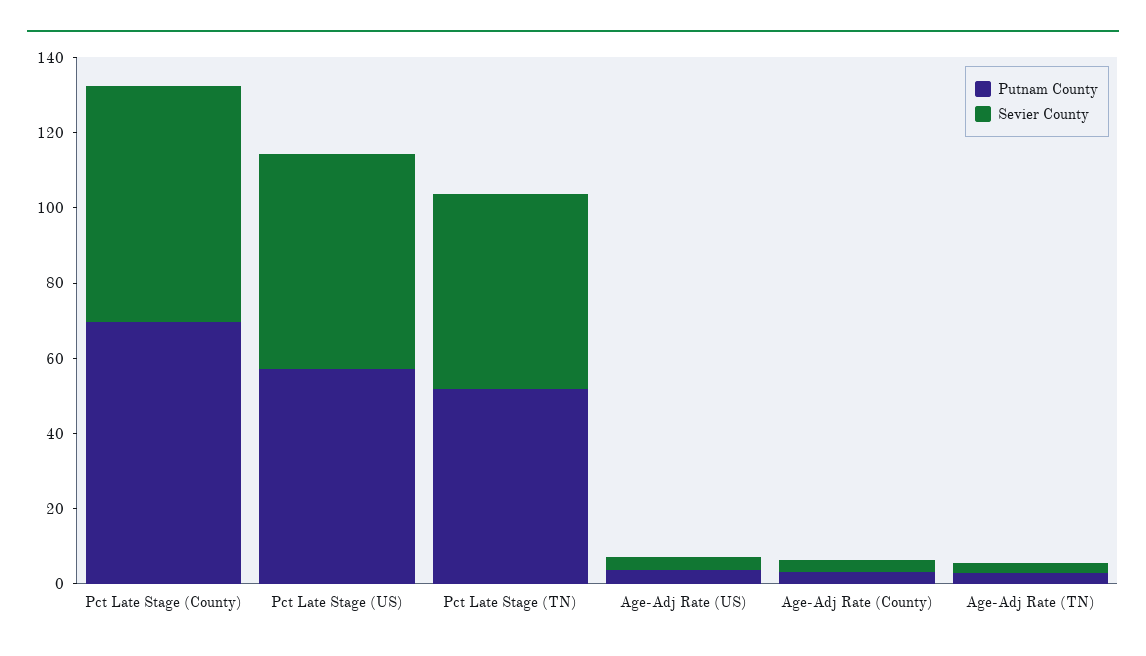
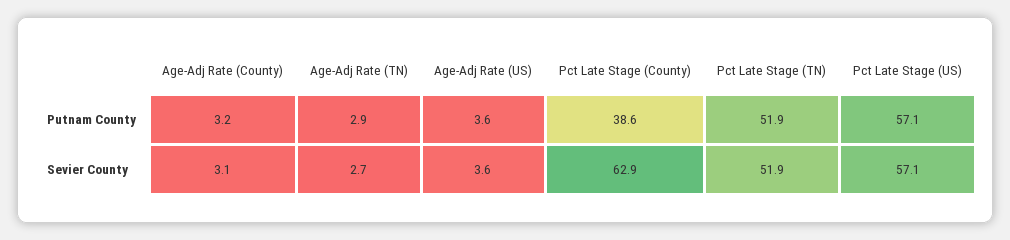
Putnam County, Pct Late Stage (County): 70 -> 38.6

